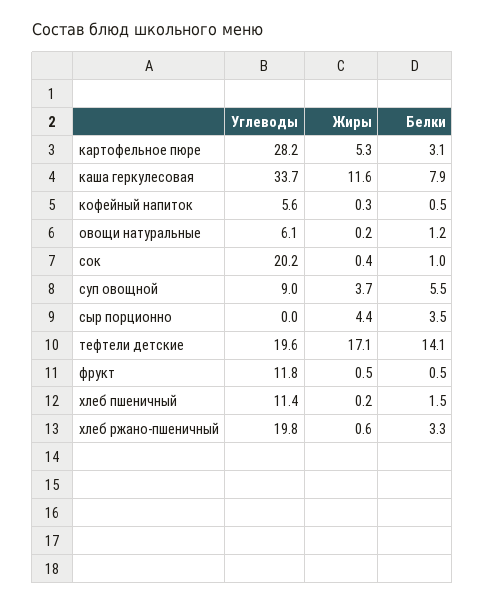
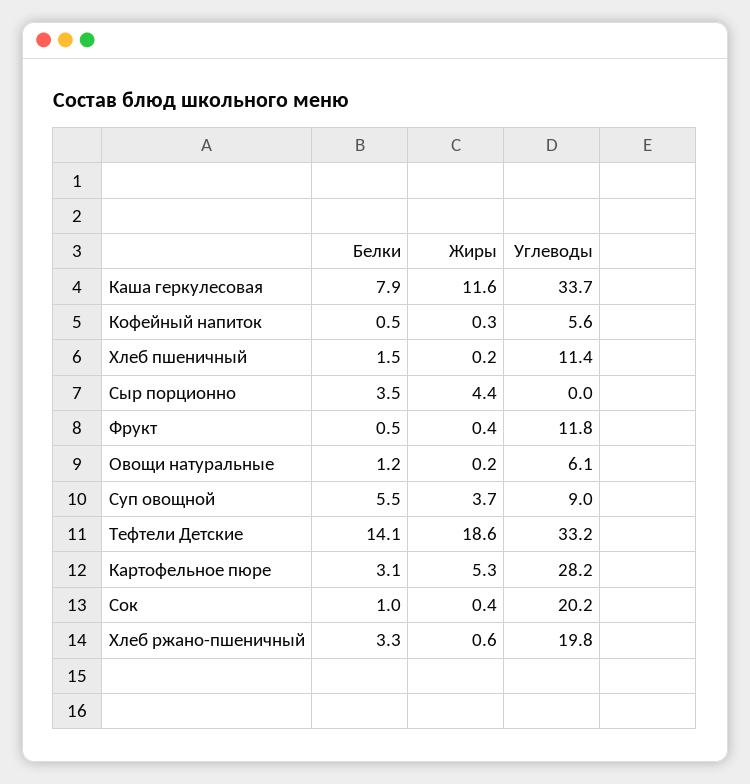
Углеводы, тефтели детские: 19.6 -> 33.2
Жиры, тефтели детские: 17.1 -> 18.6
Жиры, фрукт: 0.5 -> 0.4

